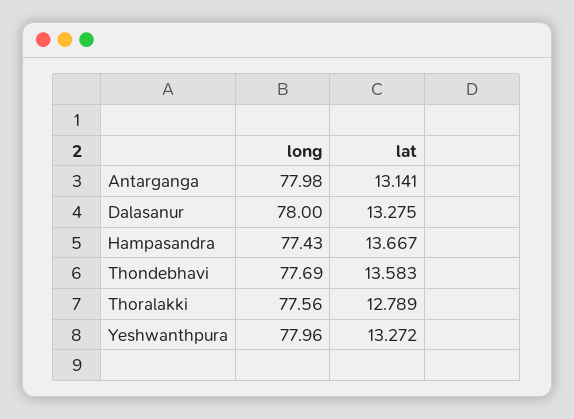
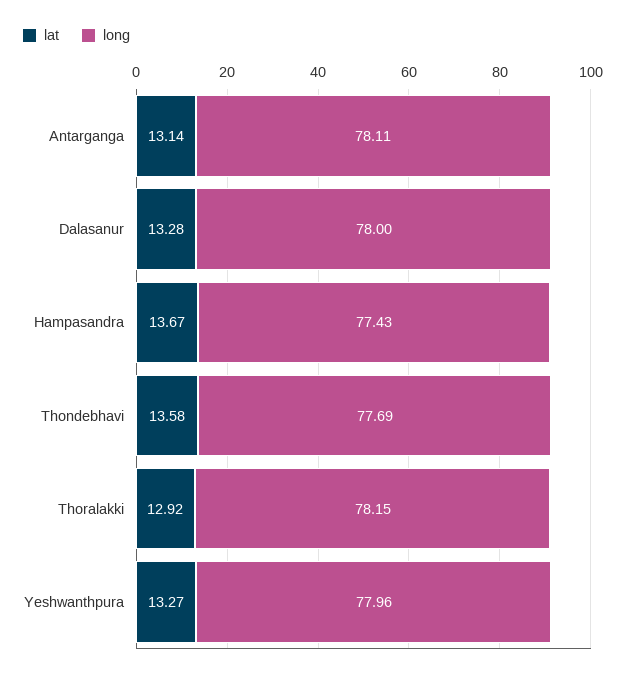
long, Antarganga: 77.98 -> 78.11
long, Thoralakki: 77.56 -> 78.15
lat, Thoralakki: 12.789 -> 12.92

